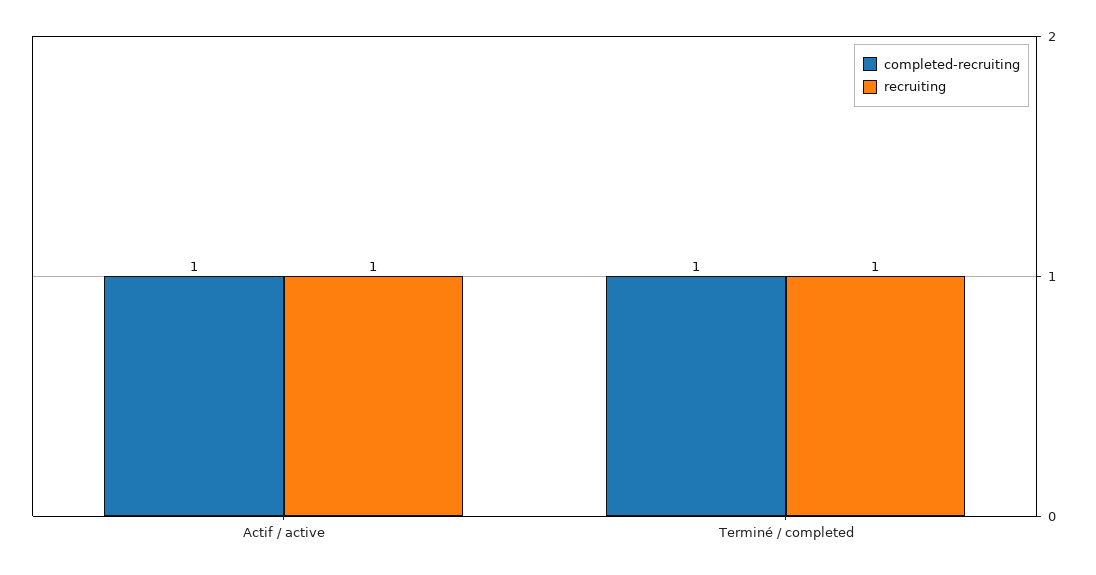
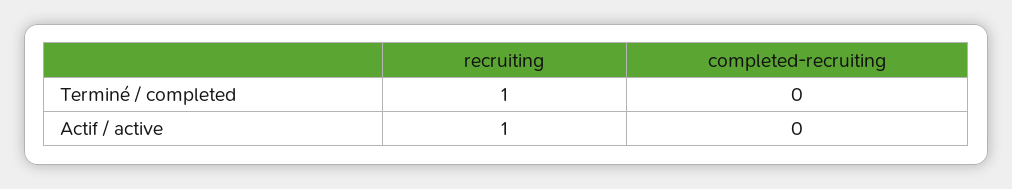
completed-recruiting, Actif / active: 1 -> 0
completed-recruiting, Terminé / completed: 1 -> 0

